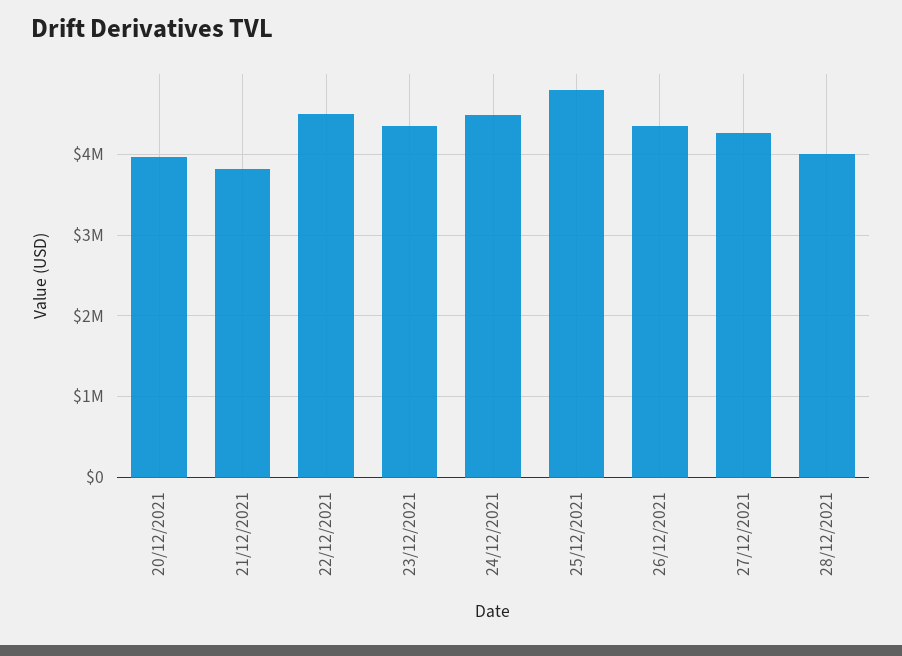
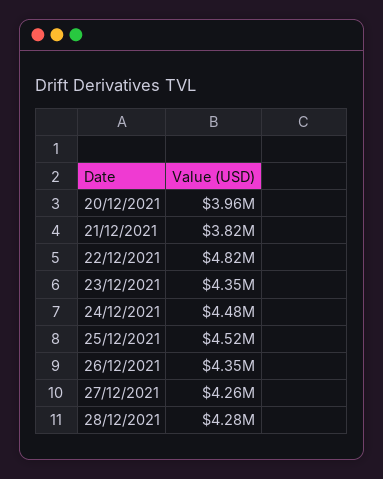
22/12/2021: 4500000 -> 4820000
25/12/2021: 4800000 -> 4520000
28/12/2021: 4000000 -> 4280000

